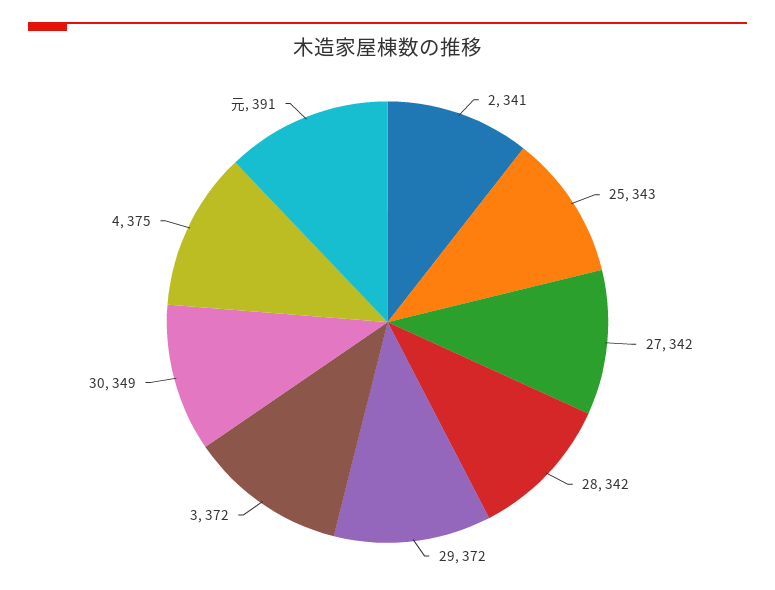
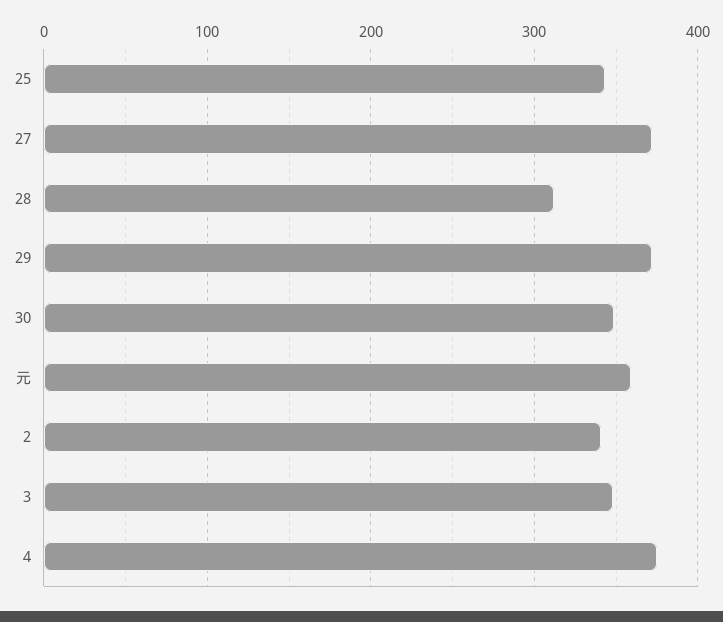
27: 342 -> 370
28: 342 -> 310
3: 372 -> 350
元: 391 -> 360

